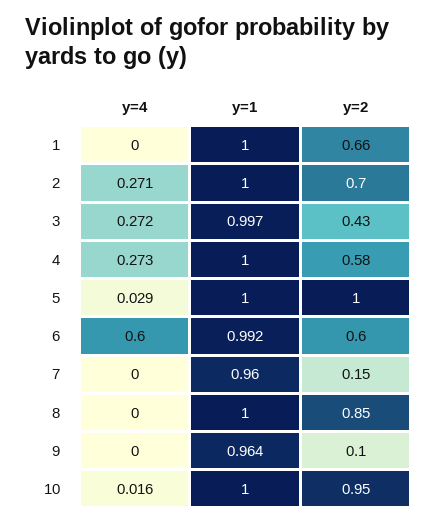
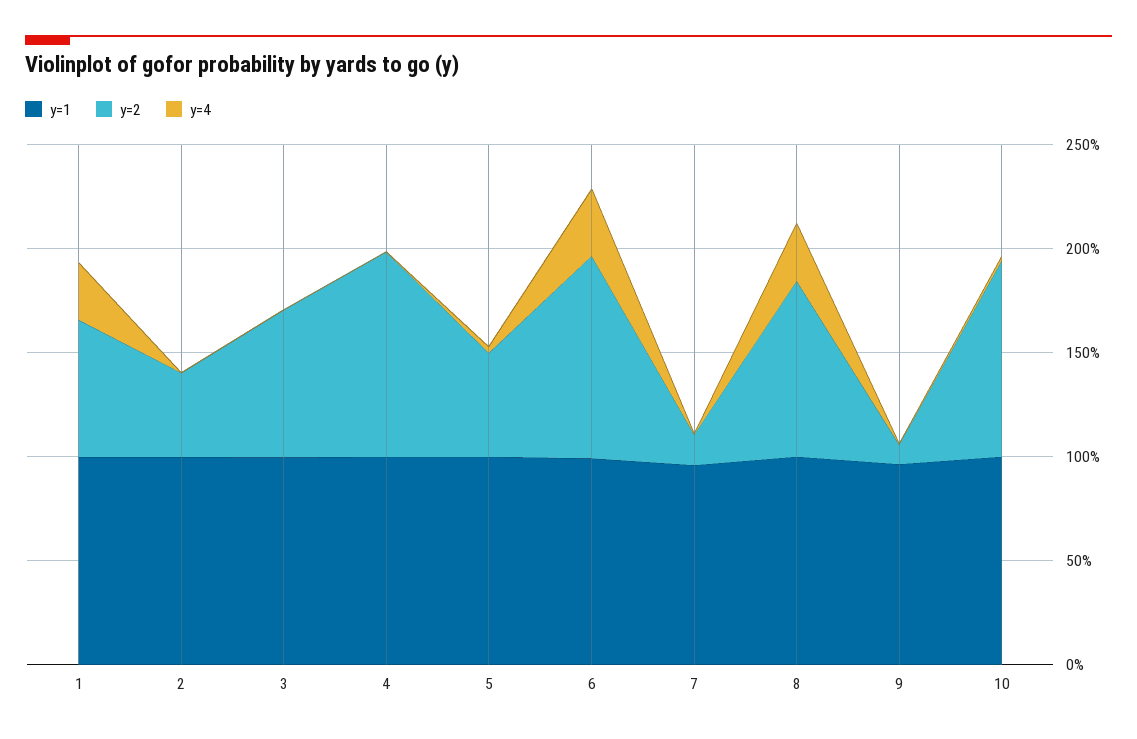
y=4, 1: 0 -> 0.3
y=4, 2: 0.271 -> 0
y=2, 2: 0.7 -> 0.4
y=4, 3: 0.272 -> 0
y=2, 3: 0.43 -> 0.7
y=4, 4: 0.273 -> 0
y=2, 4: 0.58 -> 1
y=2, 5: 1 -> 0.5
y=4, 6: 0.6 -> 0.3
y=2, 6: 0.6 -> 1
y=4, 8: 0 -> 0.3

